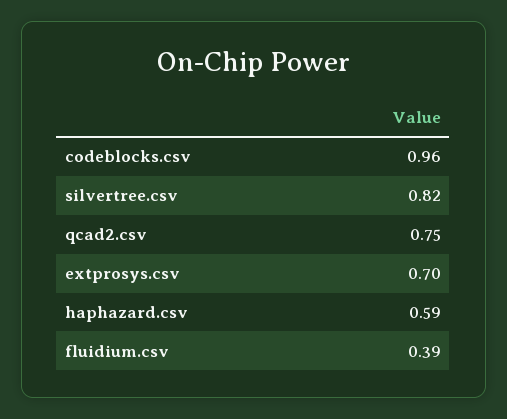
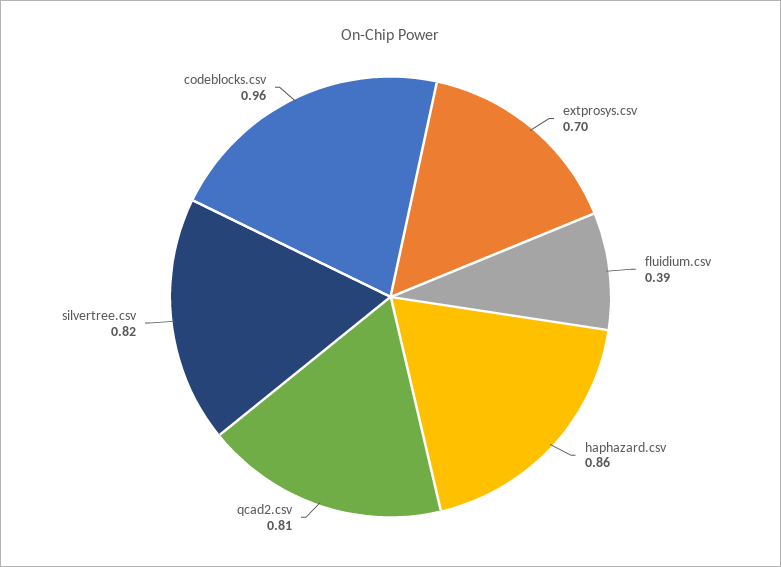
qcad2.csv: 0.75 -> 0.81
haphazard.csv: 0.59 -> 0.86

